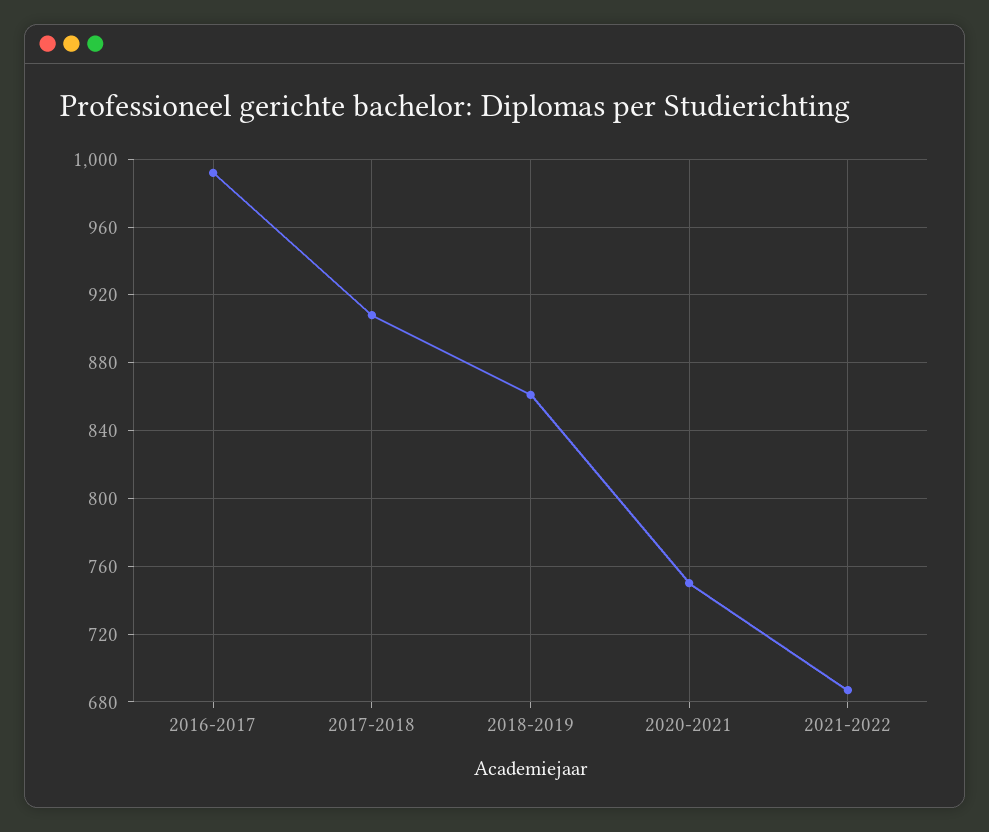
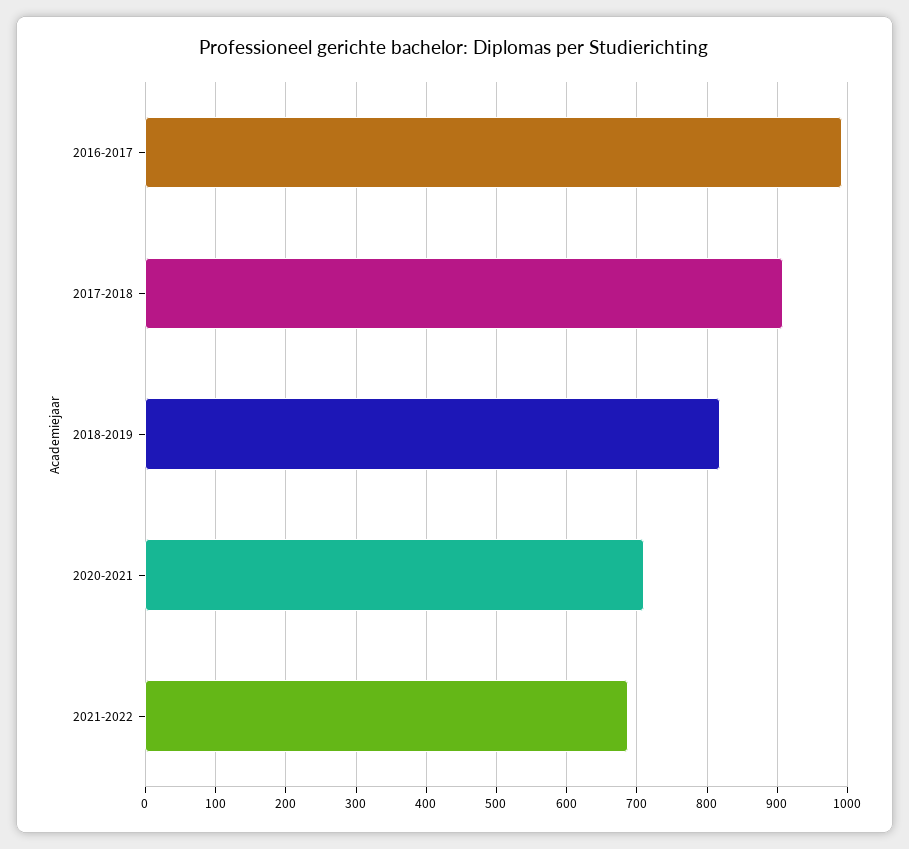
2018-2019: 860 -> 820
2020-2021: 750 -> 710

